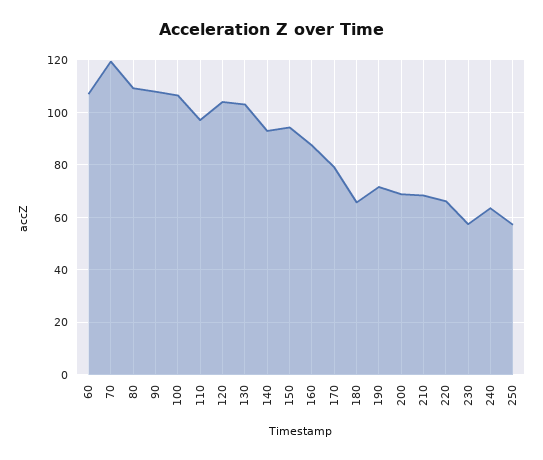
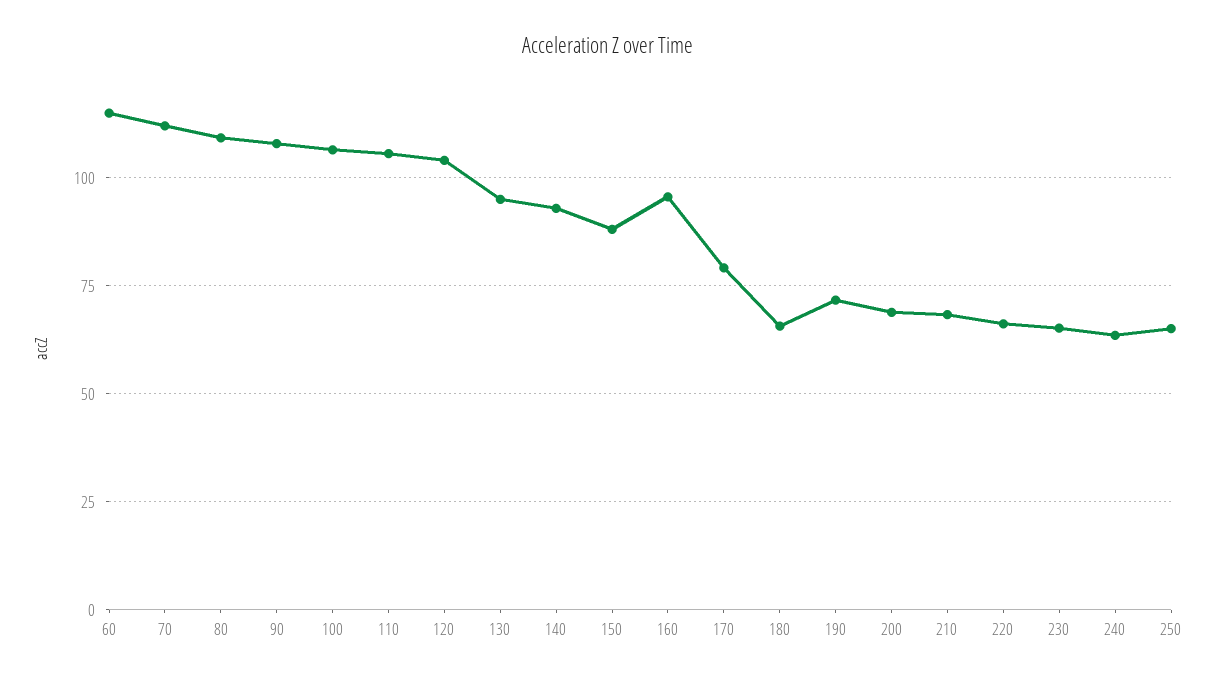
60: 107.5 -> 115
70: 120 -> 112.5
110: 97.5 -> 105
130: 102.5 -> 95
150: 95 -> 87.5
160: 87.5 -> 95
230: 57.5 -> 65
250: 57.5 -> 65

